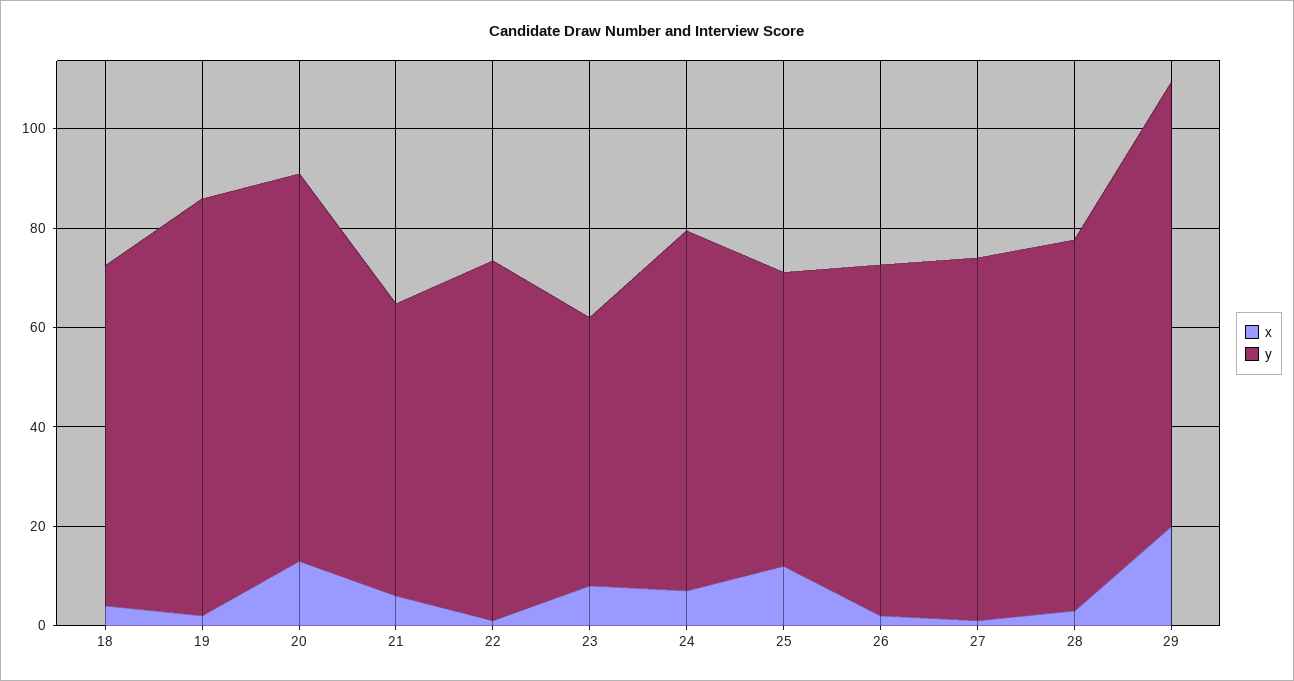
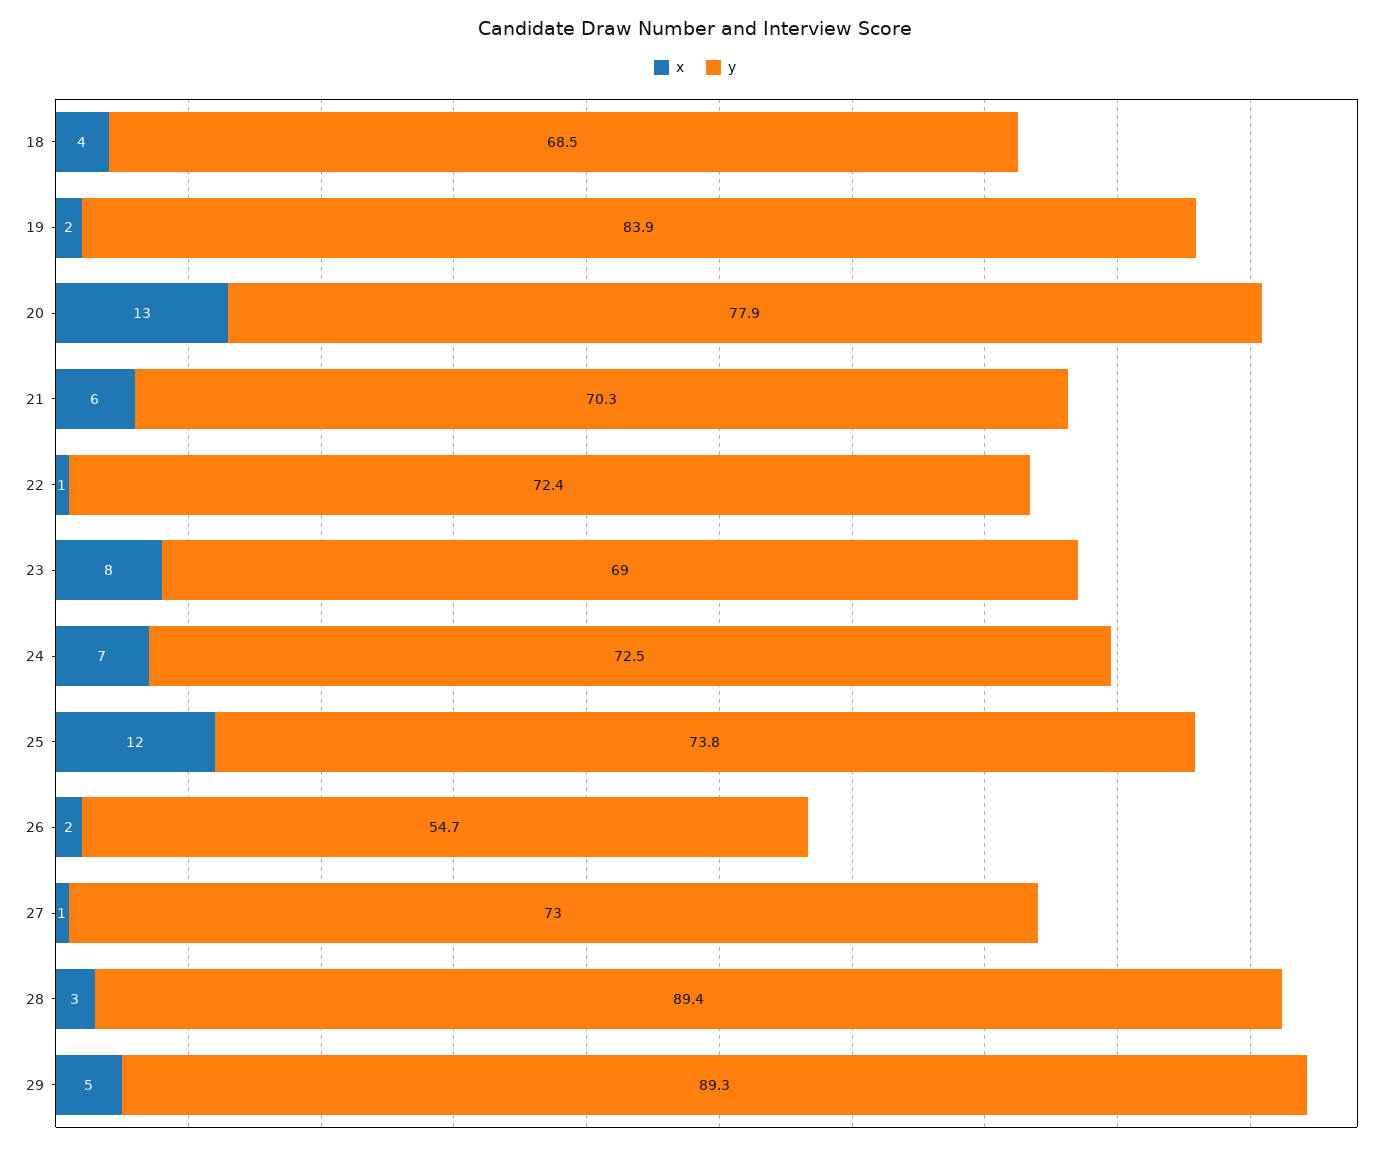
y, 21: 60 -> 70.3
y, 23: 55 -> 69
y, 25: 60 -> 73.8
y, 26: 70 -> 54.7
y, 28: 75 -> 89.4
x, 29: 20 -> 5

